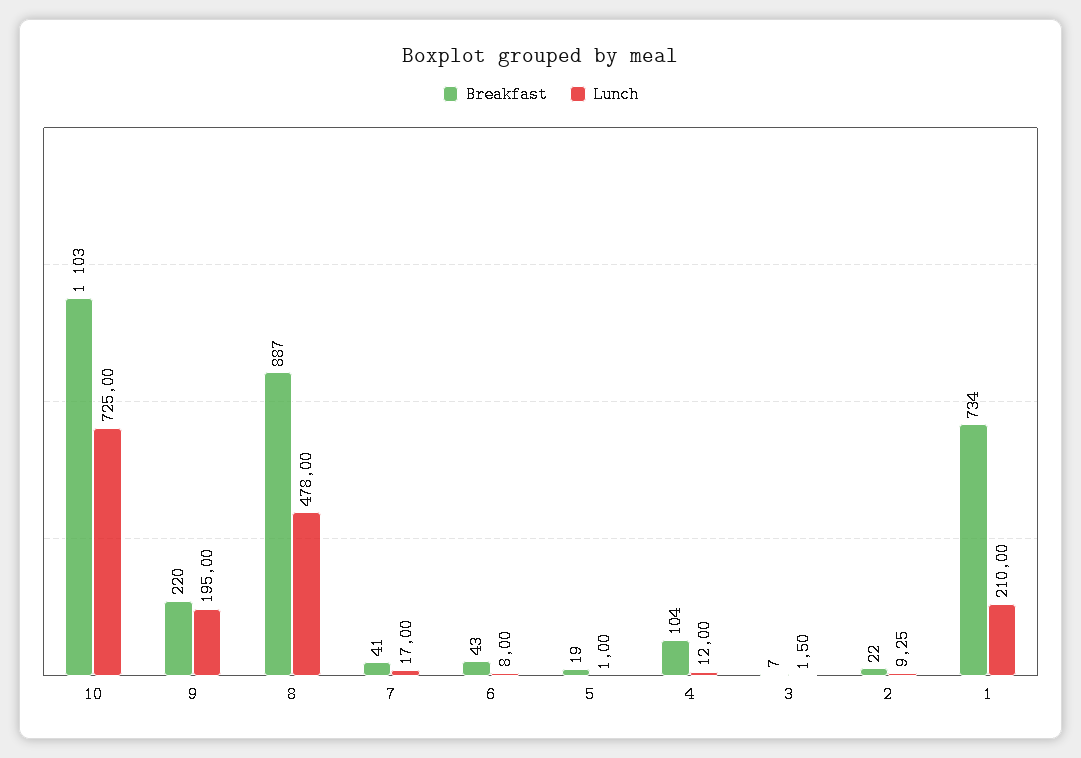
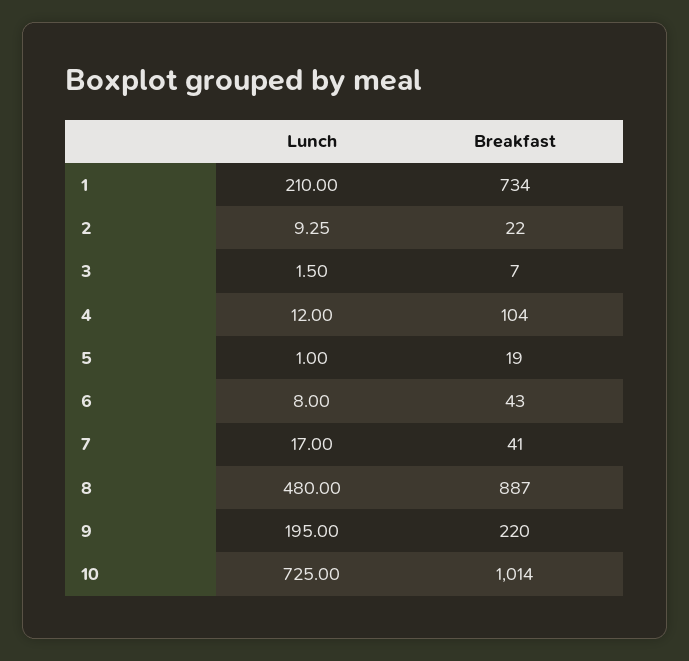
Breakfast, 10: 1103 -> 1014
Lunch, 8: 478 -> 480

